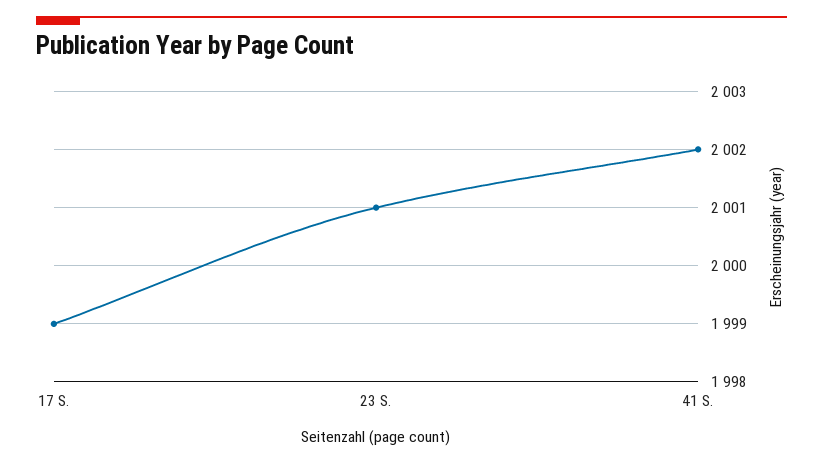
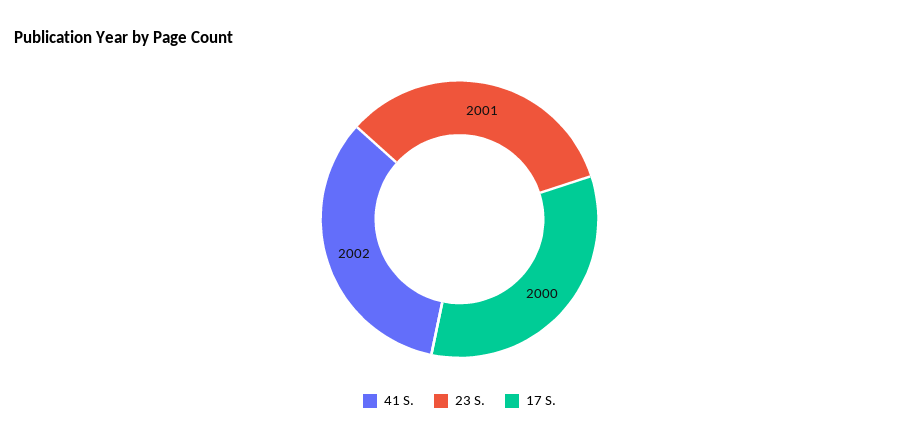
17 S.: 1999 -> 2000

